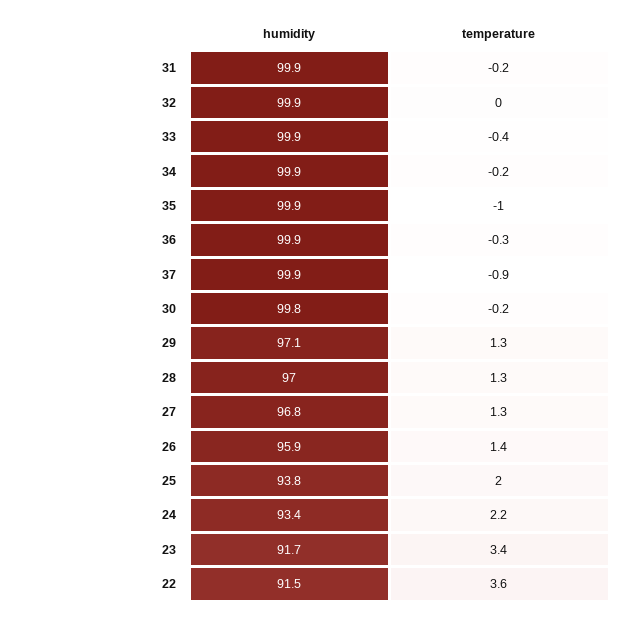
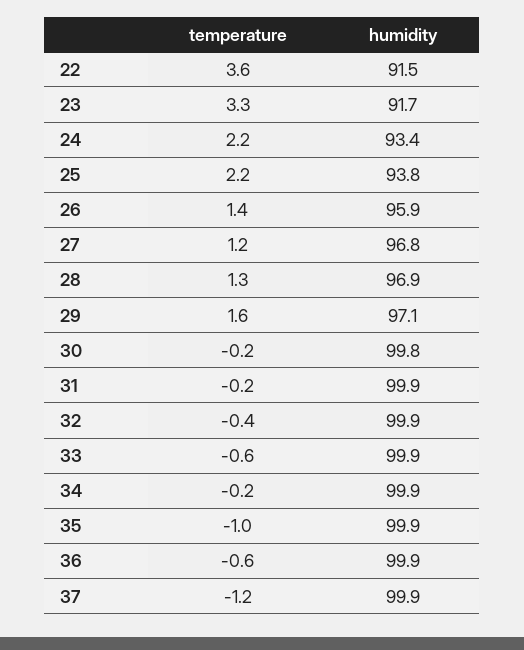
temperature, 32: 0 -> -0.4
temperature, 33: -0.4 -> -0.6
temperature, 36: -0.3 -> -0.6
temperature, 37: -0.9 -> -1.2
temperature, 29: 1.3 -> 1.6
humidity, 28: 97 -> 96.9
temperature, 27: 1.3 -> 1.2
temperature, 25: 2 -> 2.2
temperature, 23: 3.4 -> 3.3

